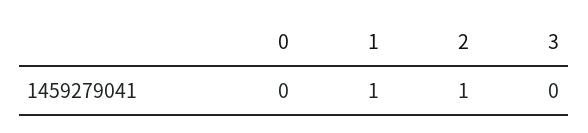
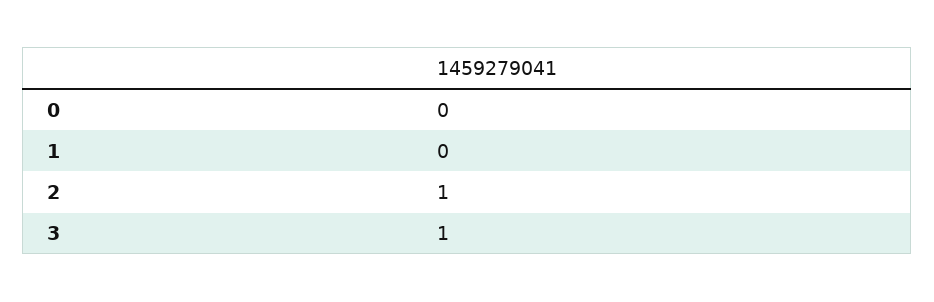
1: 1 -> 0
3: 0 -> 1

